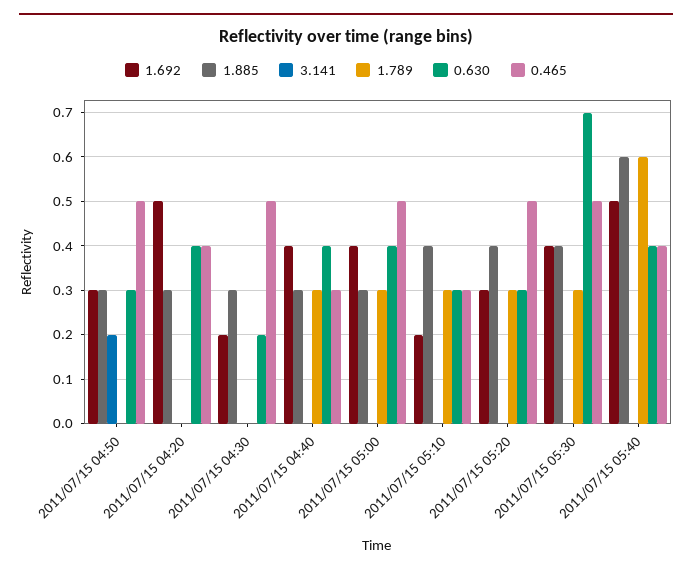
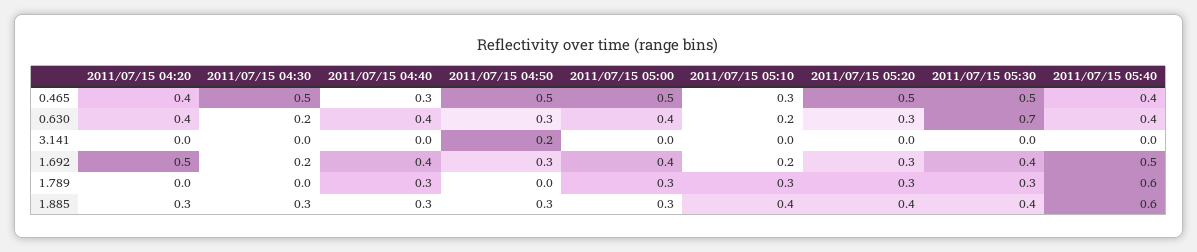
0.630, 2011/07/15 05:10: 0.3 -> 0.2

